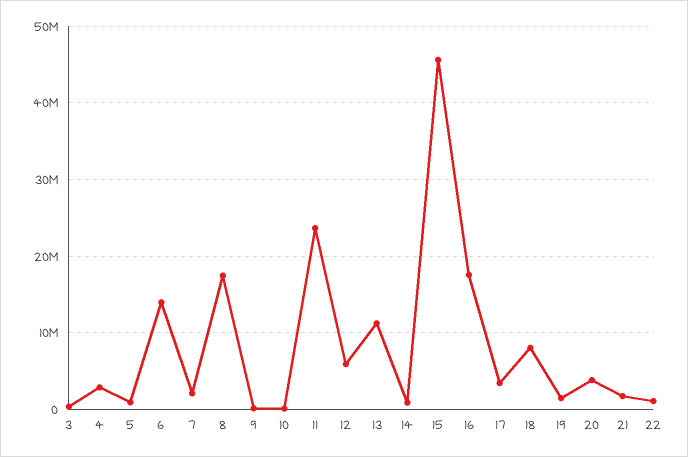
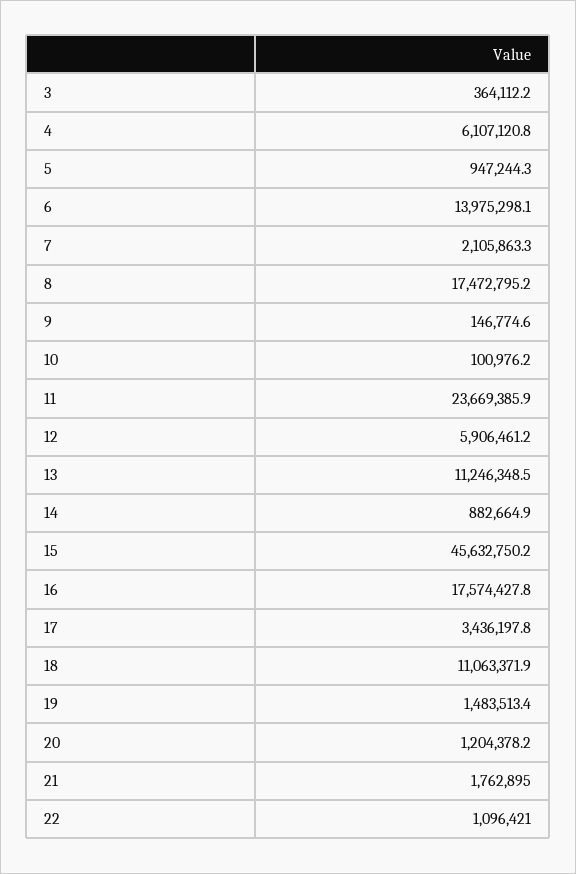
4: 3000000 -> 6107120.8
18: 8000000 -> 11063371.9
20: 4000000 -> 1204378.2

